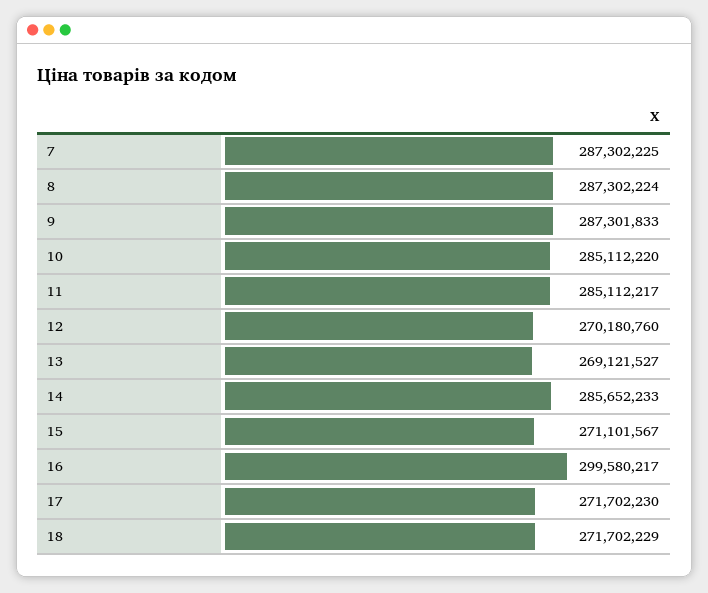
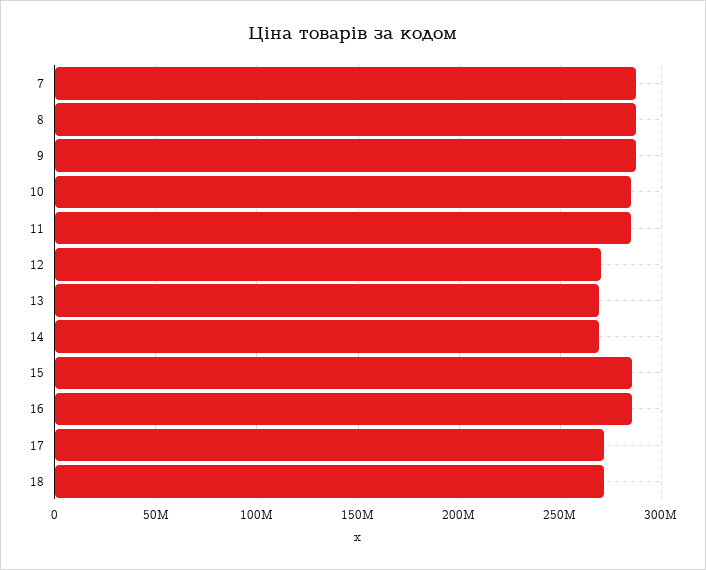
14: 285652233 -> 270000000
15: 271101567 -> 285000000
16: 299580217 -> 285000000

